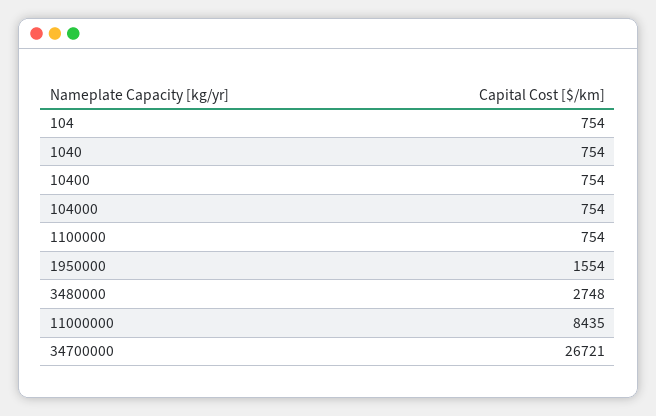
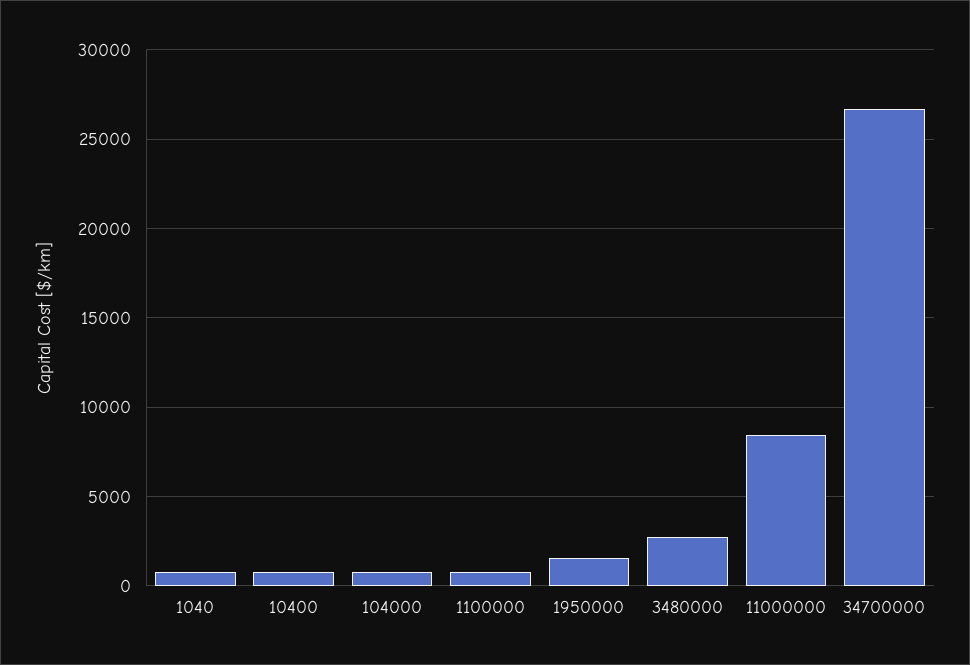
104: 754 -> none

